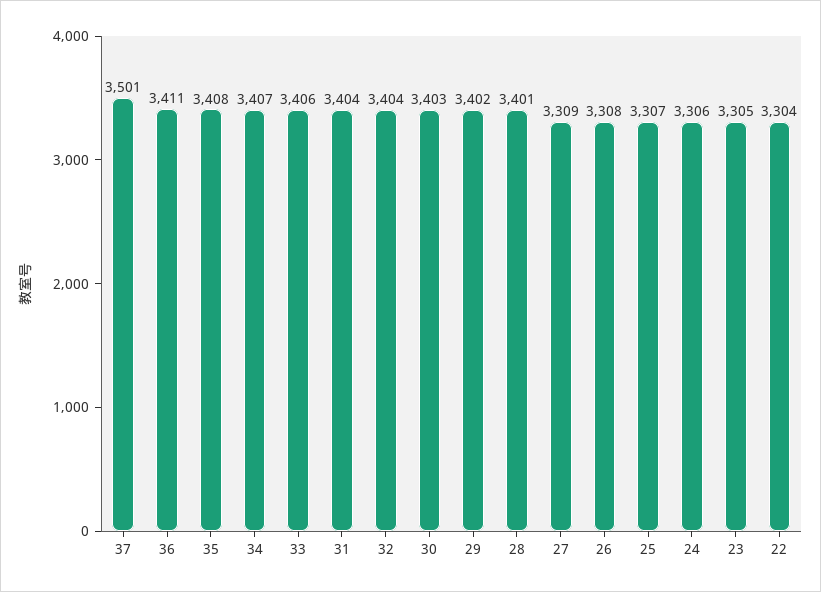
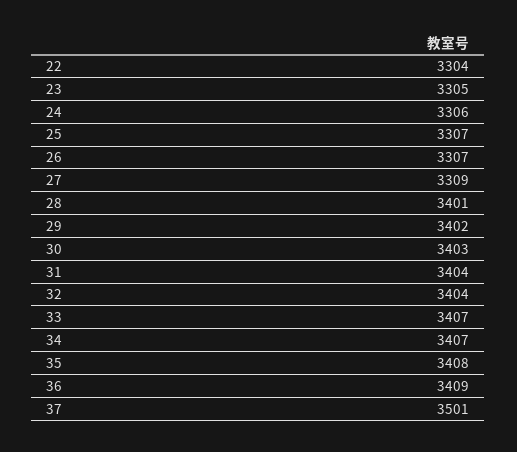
36: 3411 -> 3409
33: 3406 -> 3407
26: 3308 -> 3307

